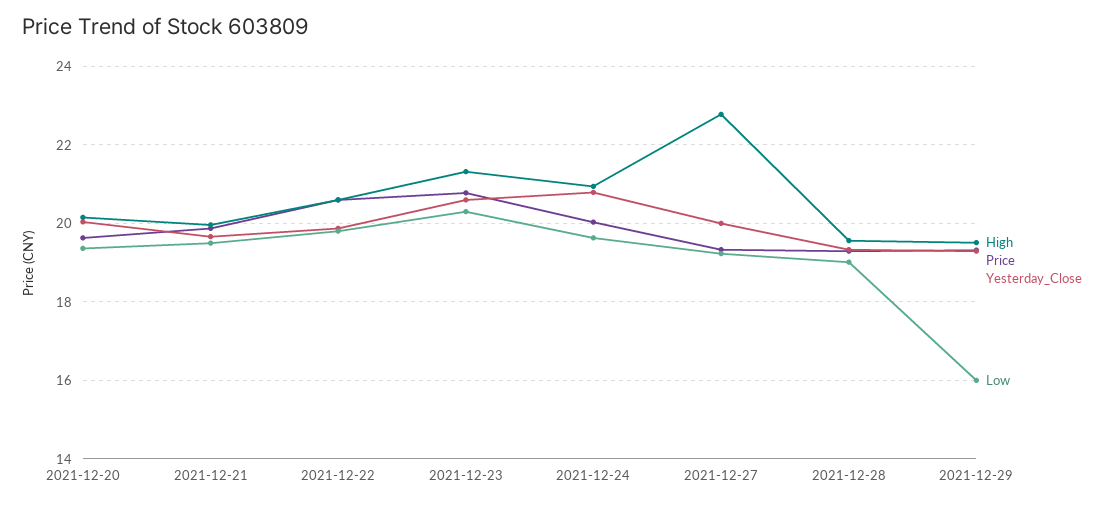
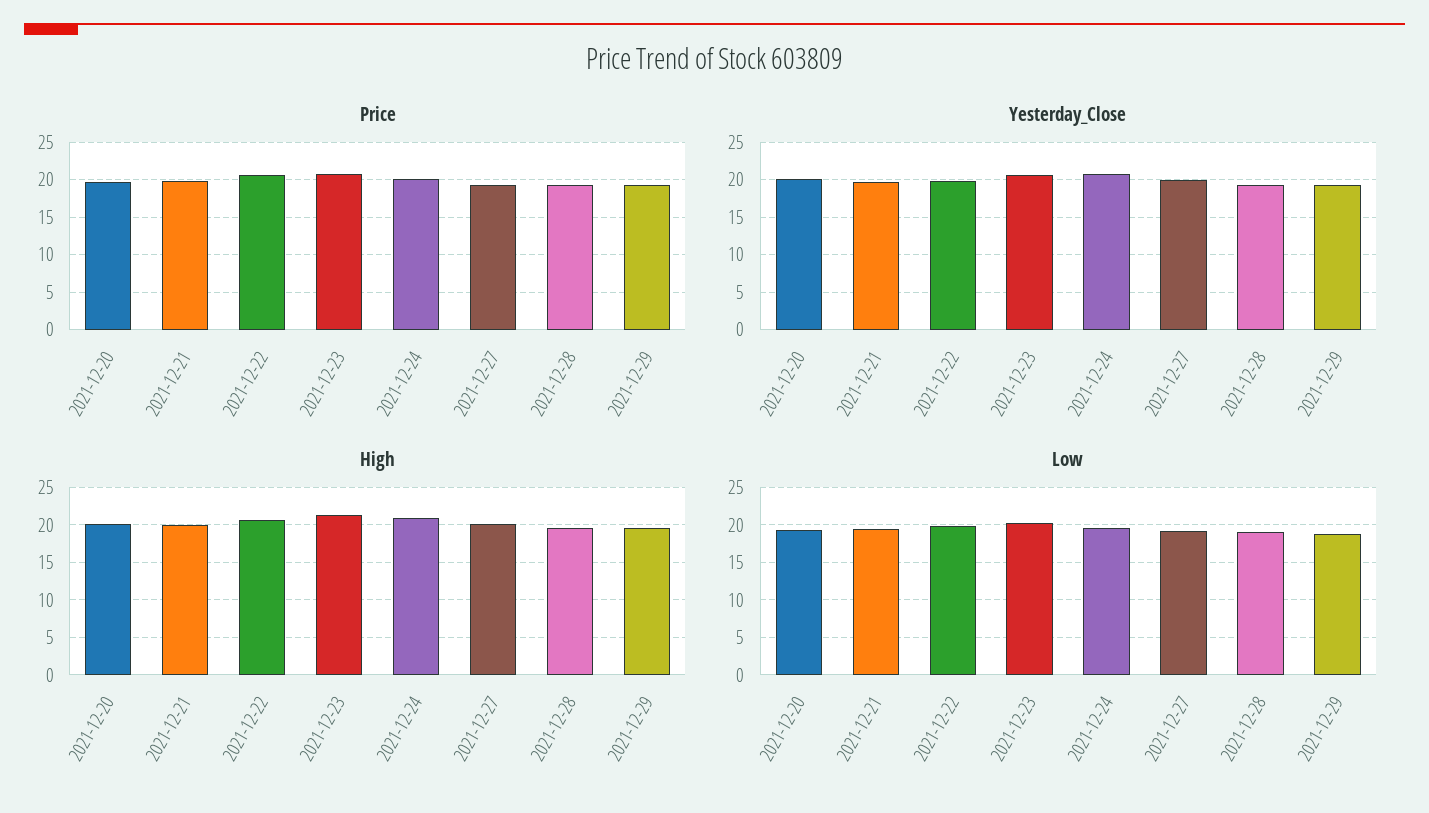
High, 2021-12-27: 22.8 -> 20
Low, 2021-12-29: 16 -> 19

